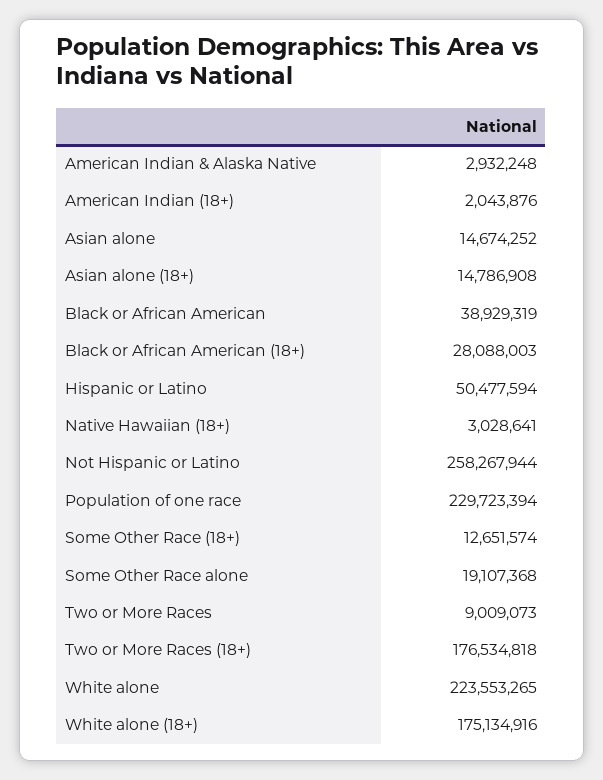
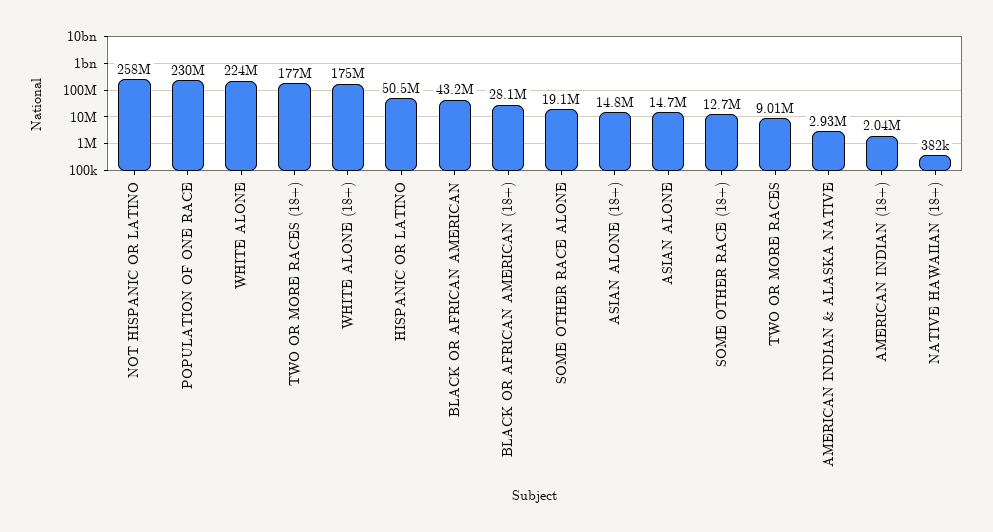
Black or African American: 38929319 -> 43200000
Native Hawaiian (18+): 3028641 -> 382000

